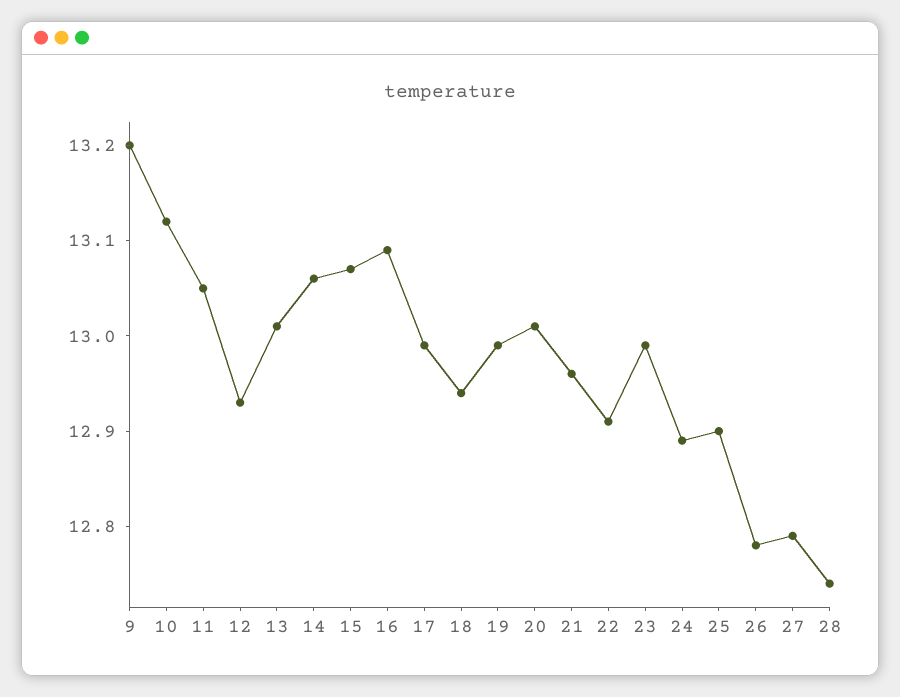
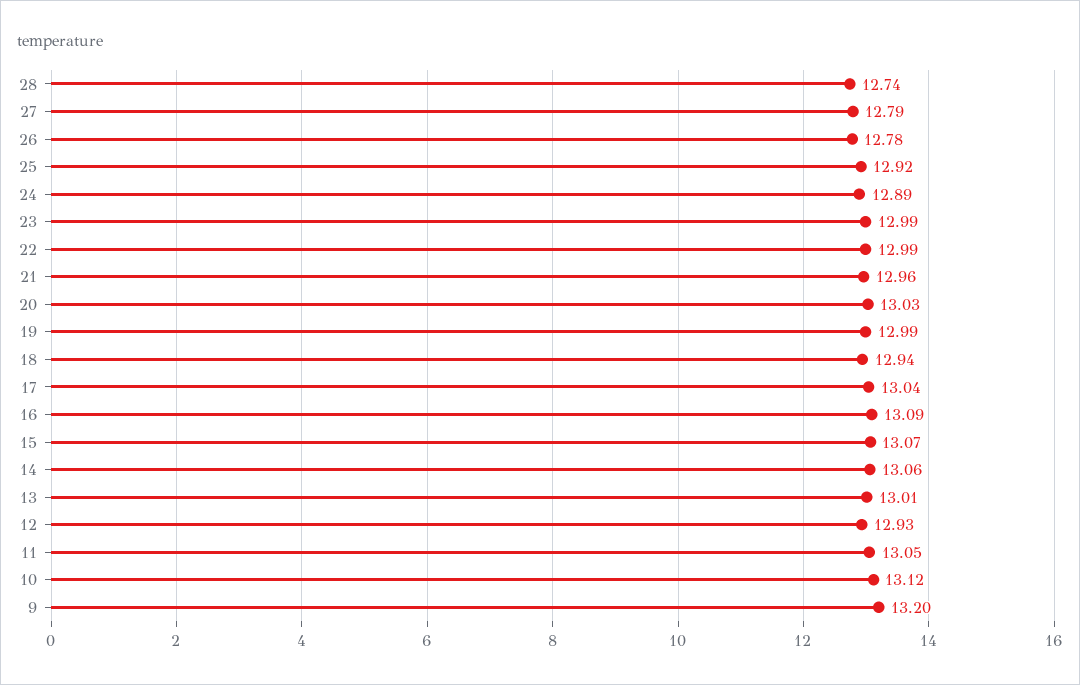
17: 12.99 -> 13.04
20: 13.01 -> 13.03
22: 12.91 -> 12.99
25: 12.9 -> 12.92

